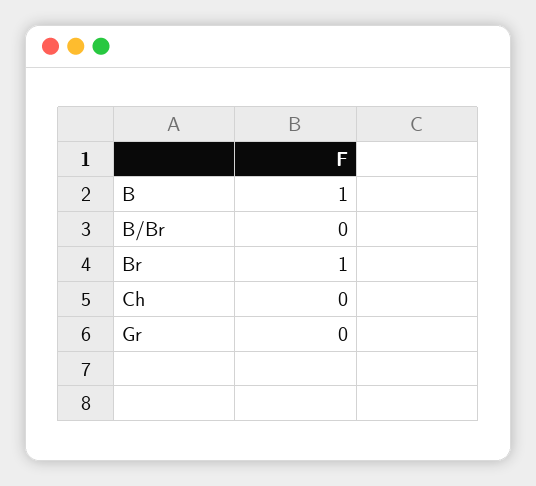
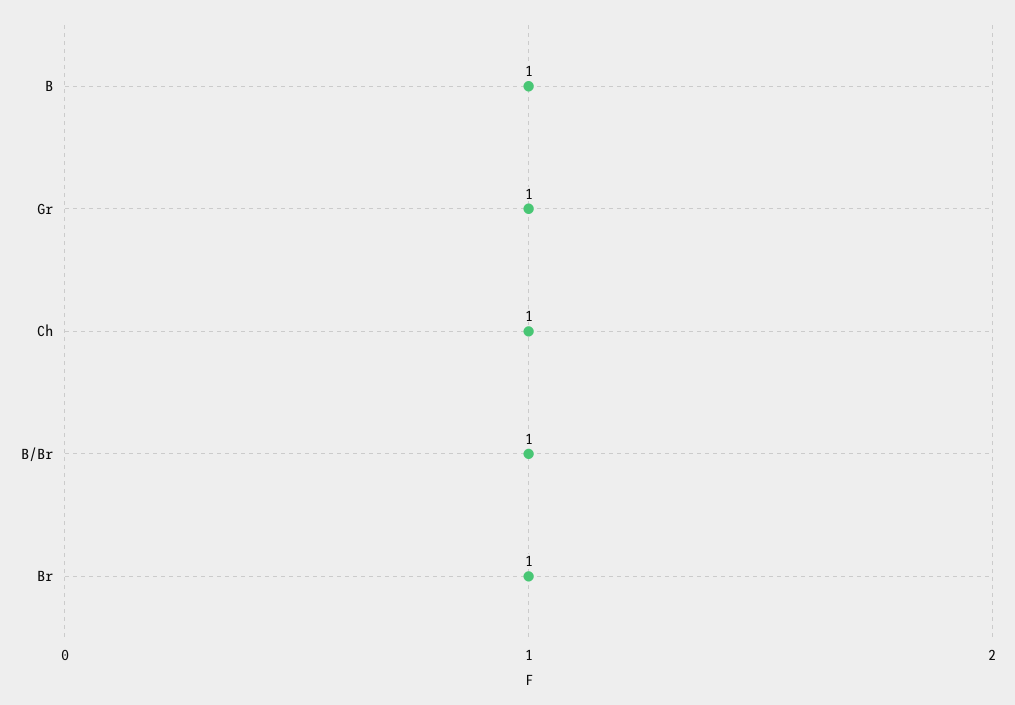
B/Br: 0 -> 1
Ch: 0 -> 1
Gr: 0 -> 1

